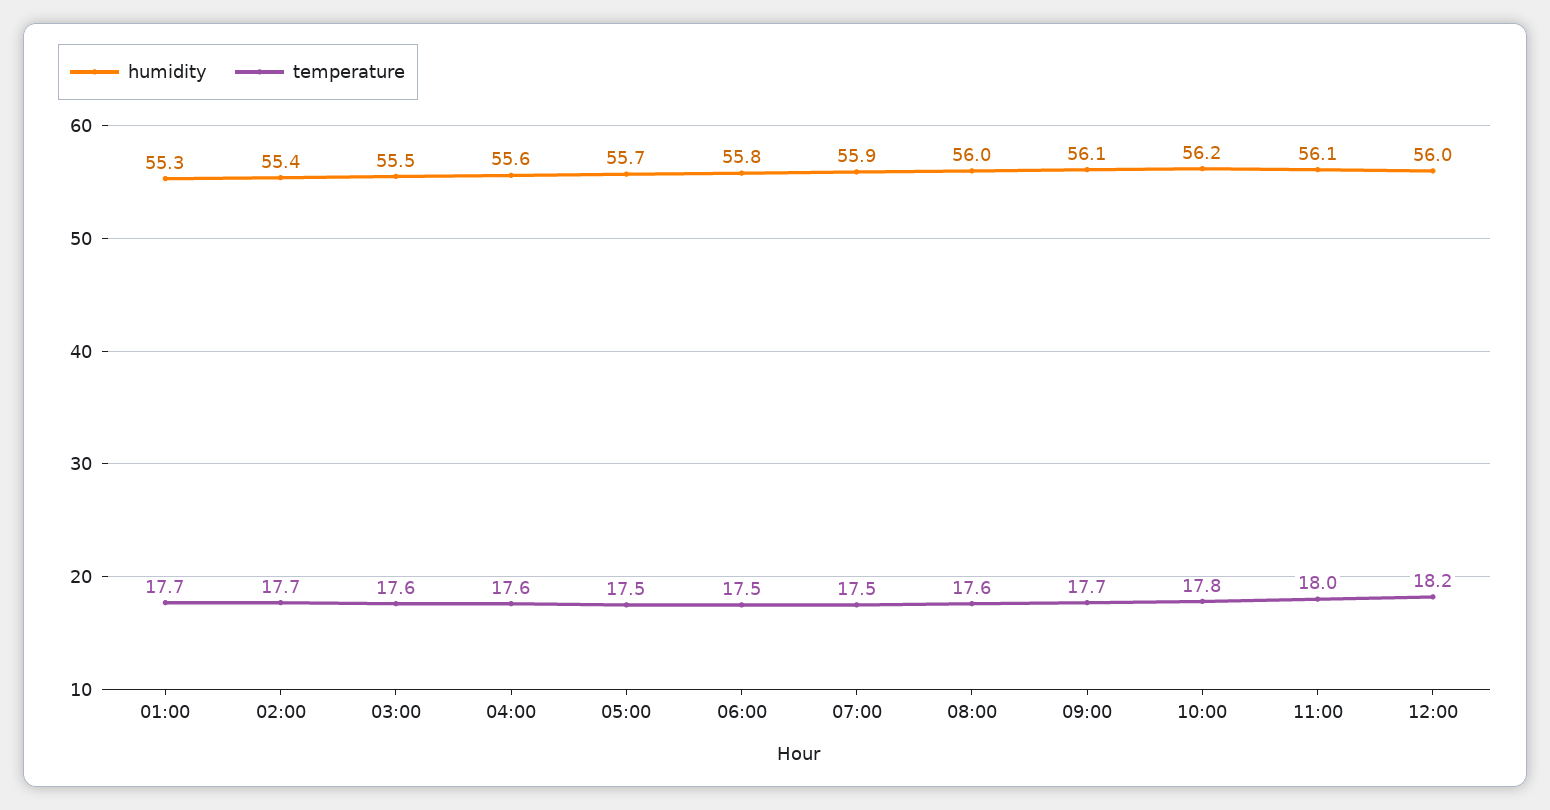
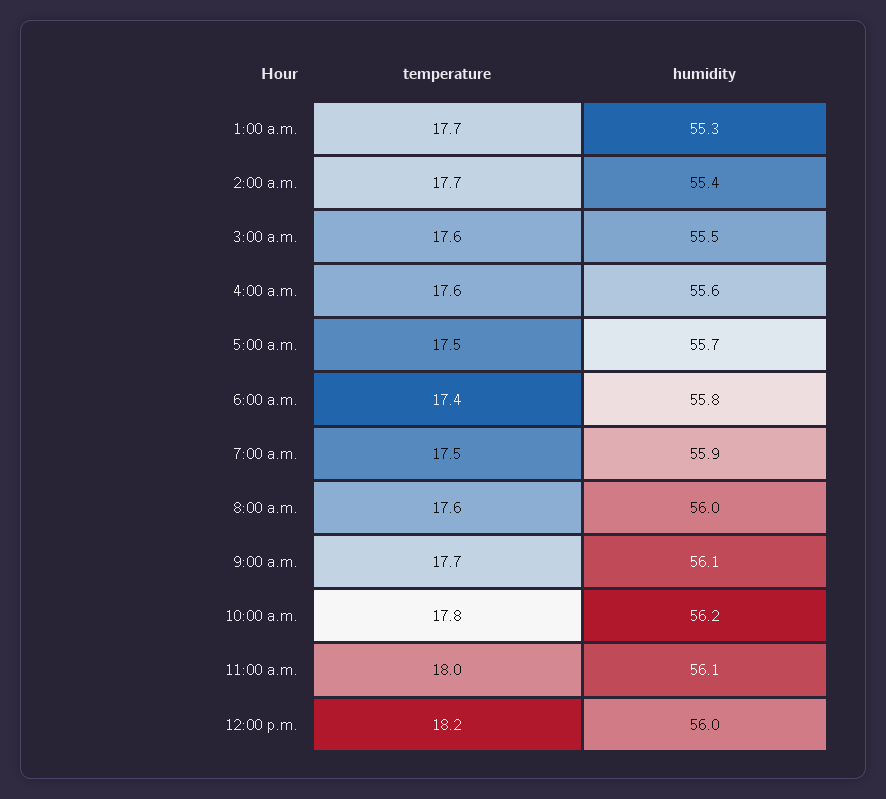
temperature, 06:00: 17.5 -> 17.4

